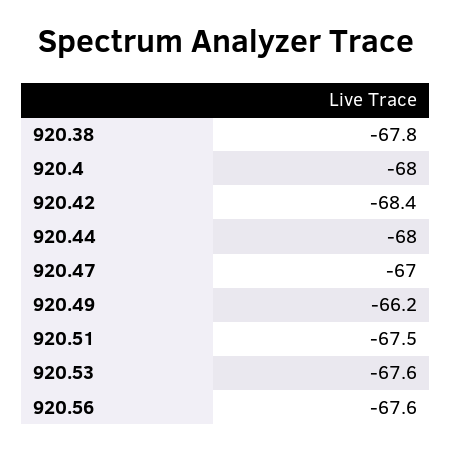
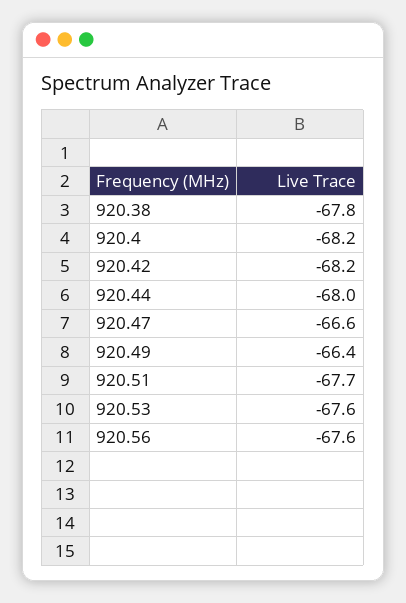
920.4: -68 -> -68.2
920.42: -68.4 -> -68.2
920.47: -67 -> -66.6
920.49: -66.2 -> -66.4
920.51: -67.5 -> -67.7

